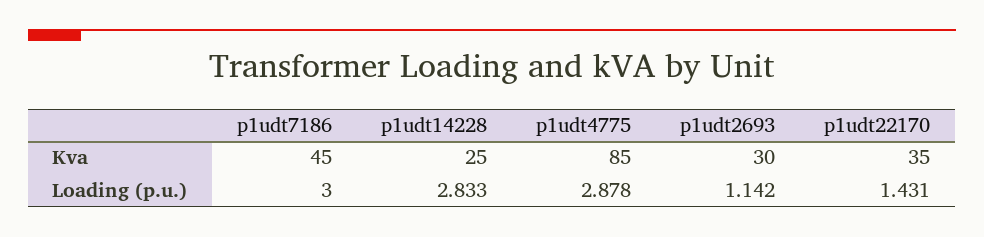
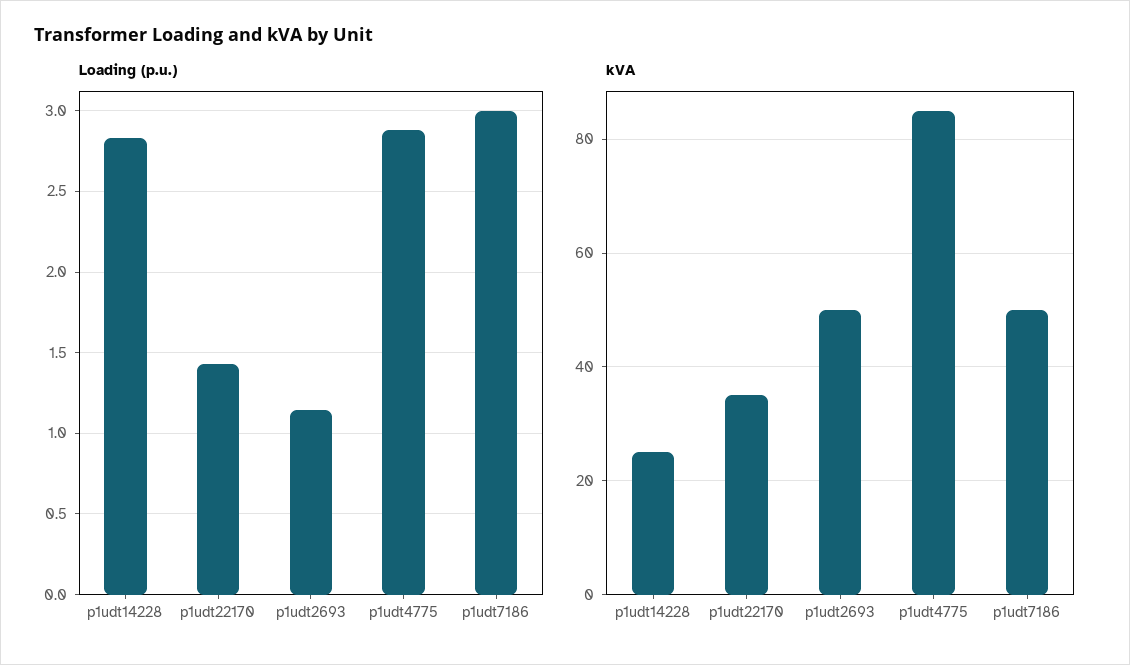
Kva, p1udt7186: 45 -> 50
Kva, p1udt2693: 30 -> 50

